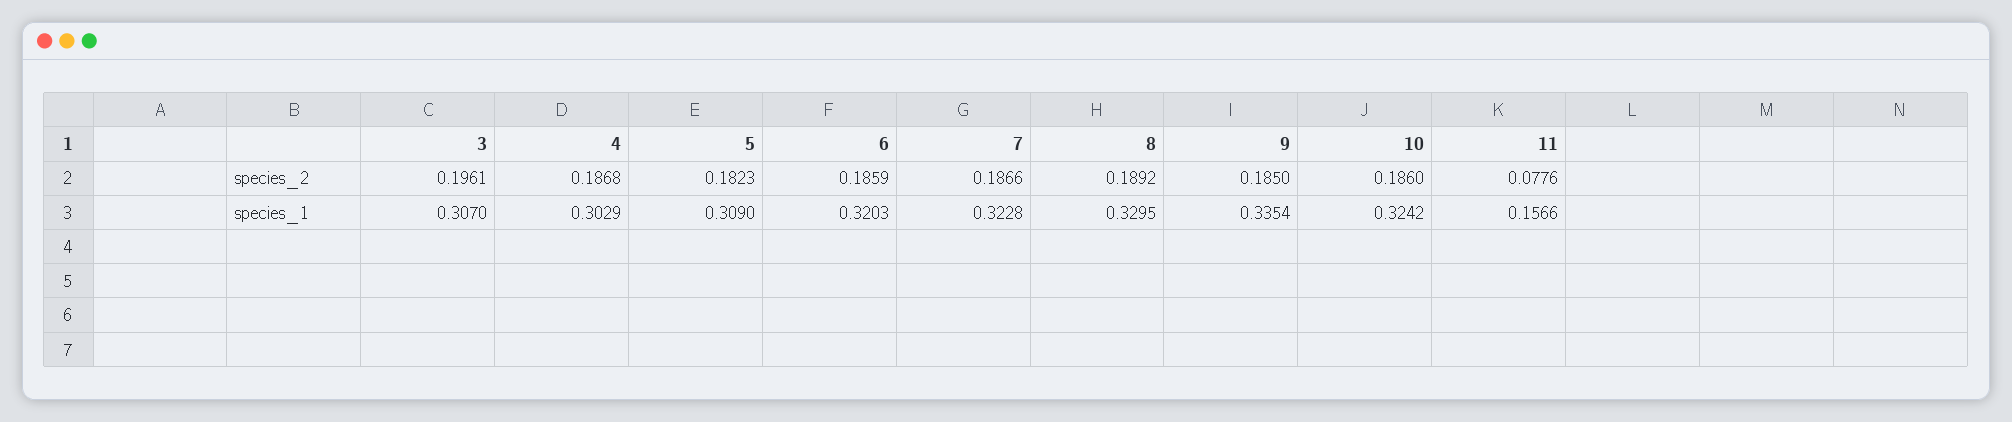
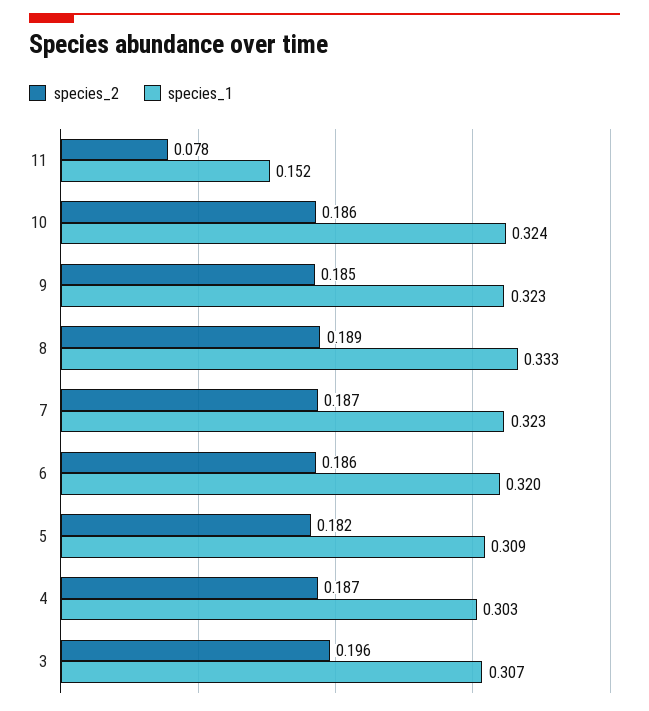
species_1, 8: 0.3295 -> 0.333
species_1, 9: 0.3354 -> 0.323
species_1, 11: 0.1566 -> 0.152

